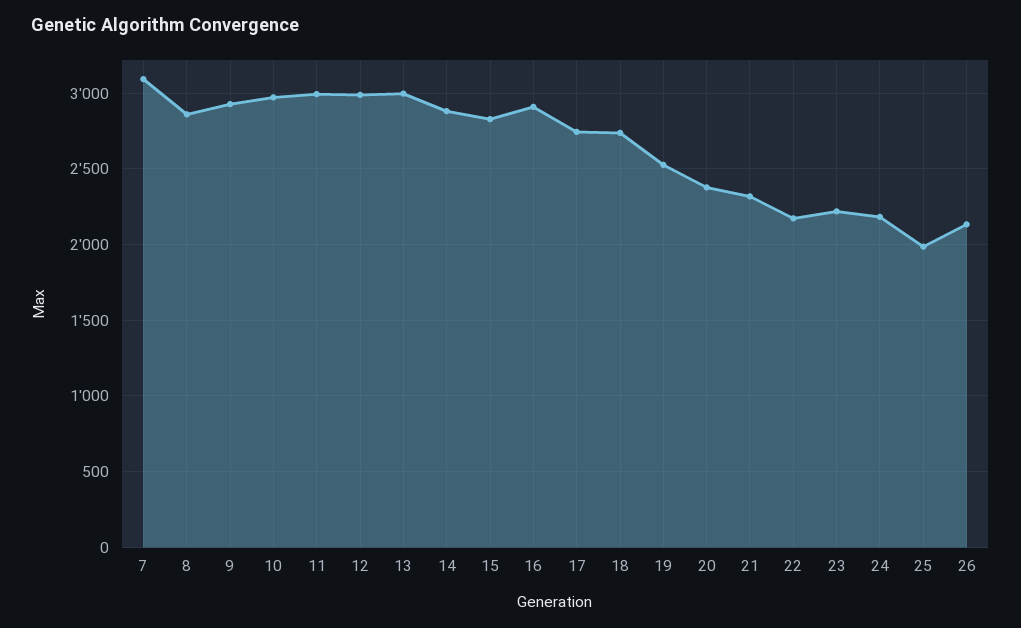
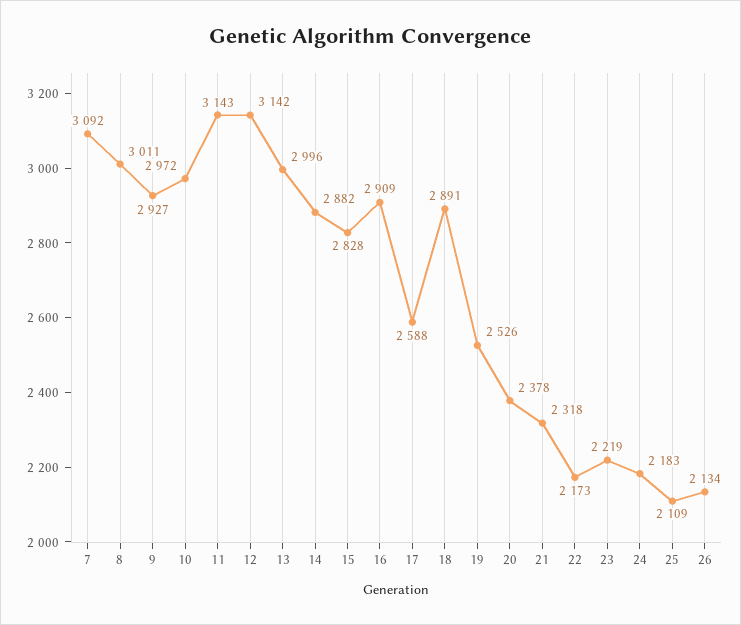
8: 2850 -> 3011
11: 3000 -> 3143
12: 3000 -> 3142
17: 2750 -> 2588
18: 2750 -> 2891
25: 2000 -> 2109

